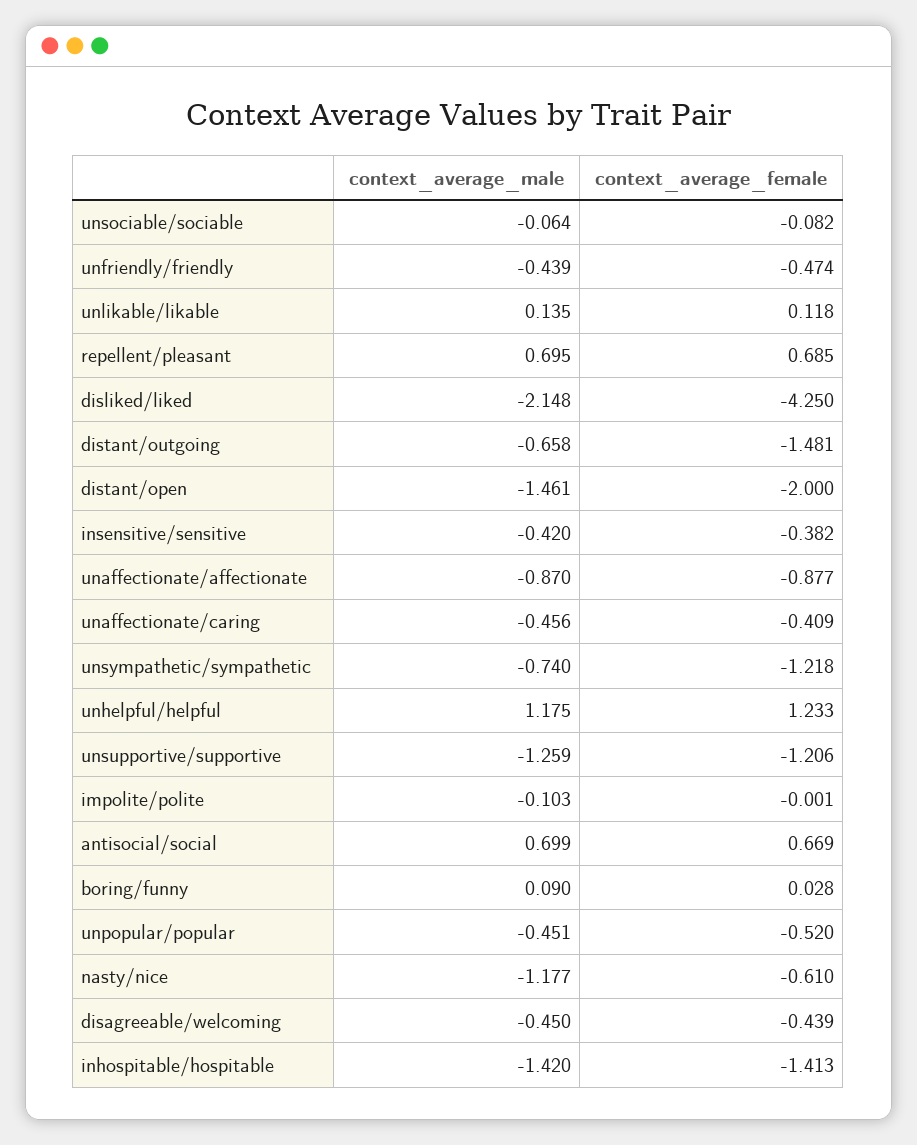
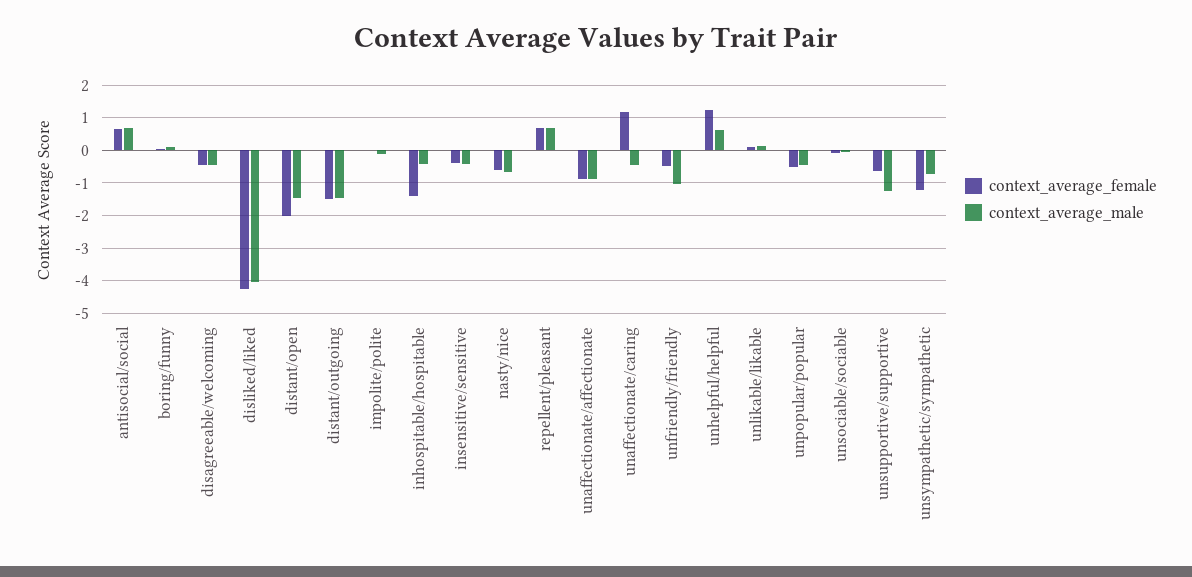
context_average_male, unfriendly/friendly: -0.439 -> -1
context_average_male, disliked/liked: -2.148 -> -4
context_average_male, distant/outgoing: -0.658 -> -1.4
context_average_female, unaffectionate/caring: -0.409 -> 1.2
context_average_male, unhelpful/helpful: 1.175 -> 0.6
context_average_female, unsupportive/supportive: -1.206 -> -0.6
context_average_male, nasty/nice: -1.177 -> -0.6
context_average_male, inhospitable/hospitable: -1.42 -> -0.4

